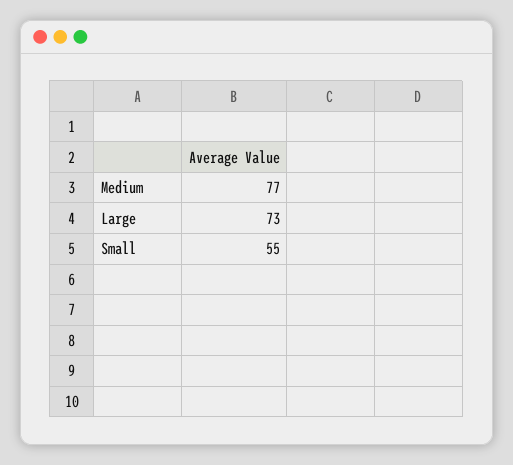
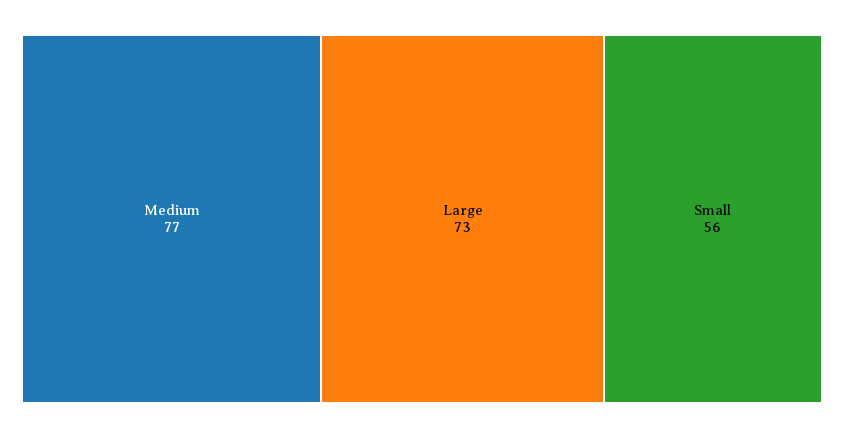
Small: 55 -> 56

